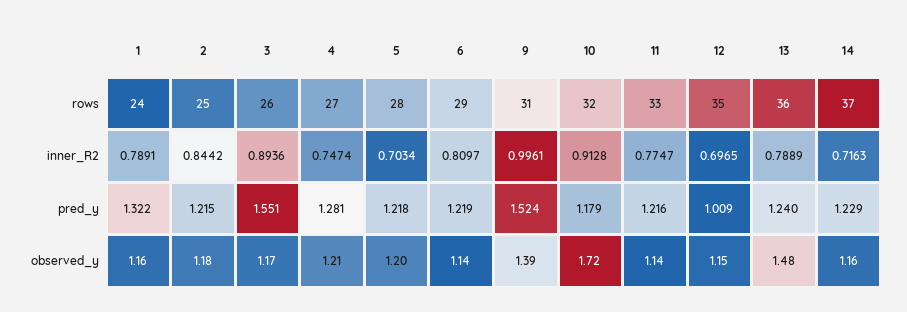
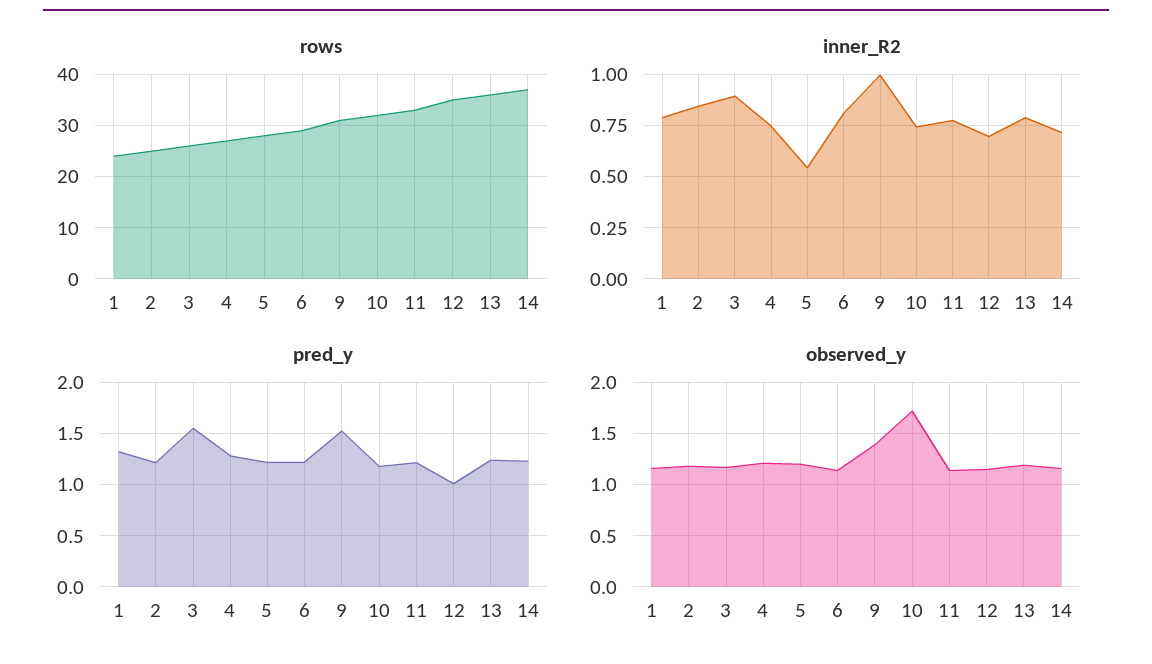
inner_R2, 5: 0.7034 -> 0.55
inner_R2, 10: 0.9128 -> 0.75
observed_y, 13: 1.48 -> 1.2

